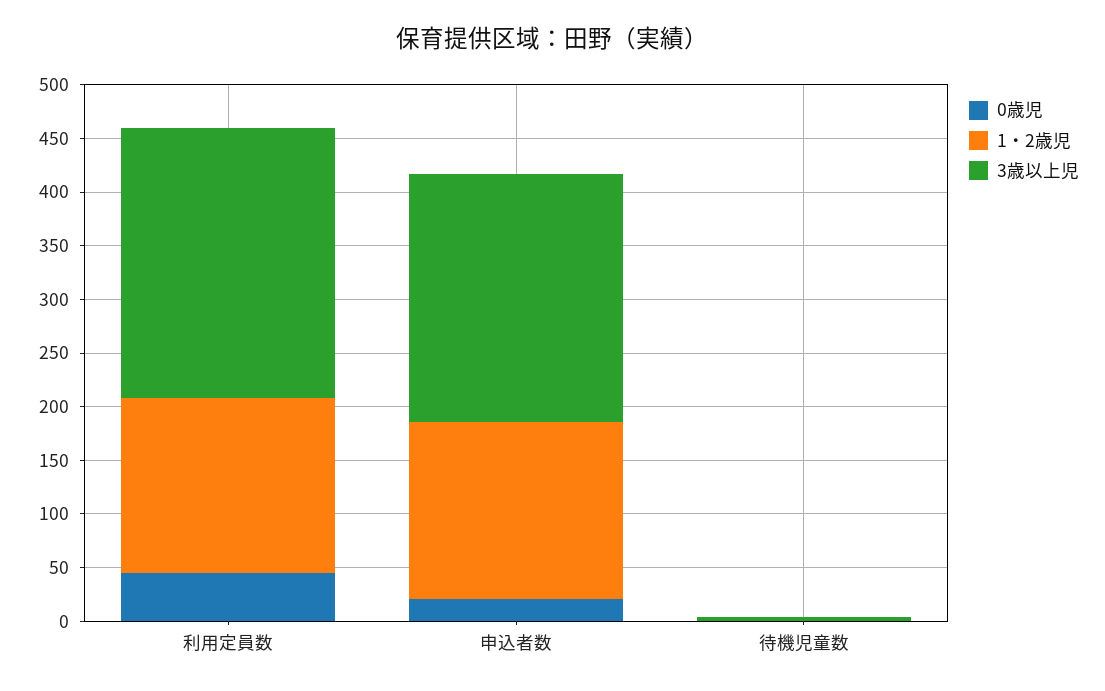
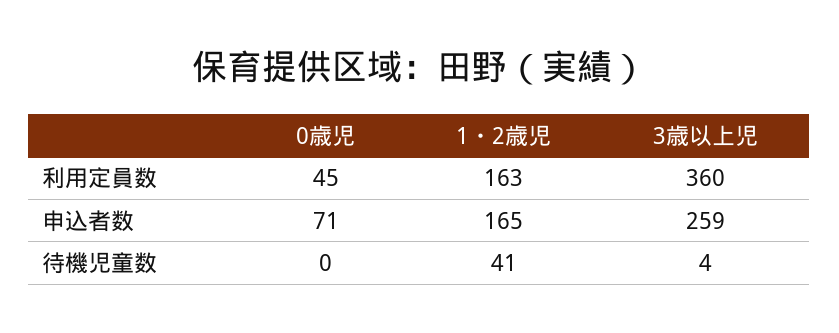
3歳以上児, 利用定員数: 250 -> 360
0歳児, 申込者数: 20 -> 71
3歳以上児, 申込者数: 230 -> 259
1・2歳児, 待機児童数: 0 -> 41

